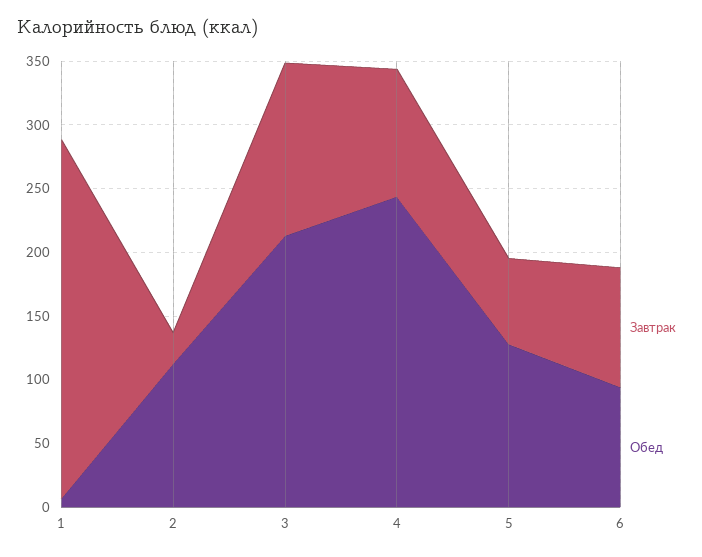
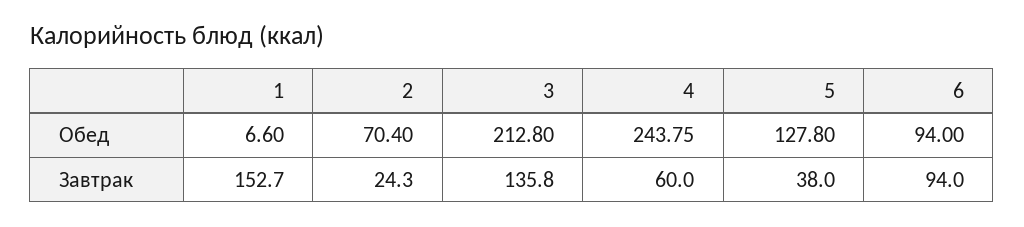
Завтрак, 1: 280 -> 152.7
Обед, 2: 110 -> 70.4
Завтрак, 4: 100 -> 60
Завтрак, 5: 70 -> 38

